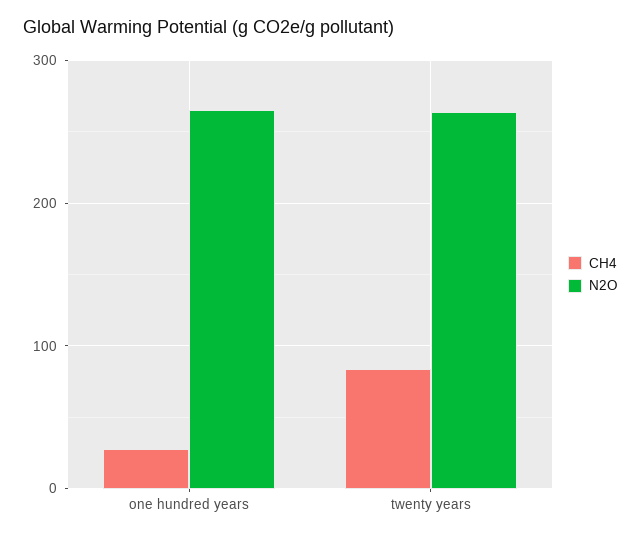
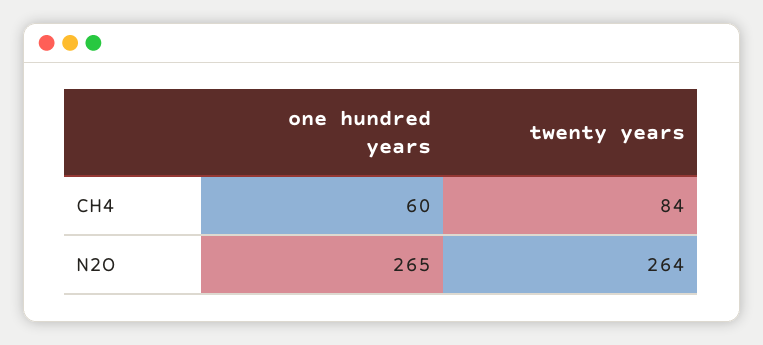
CH4, one hundred years: 30 -> 60

